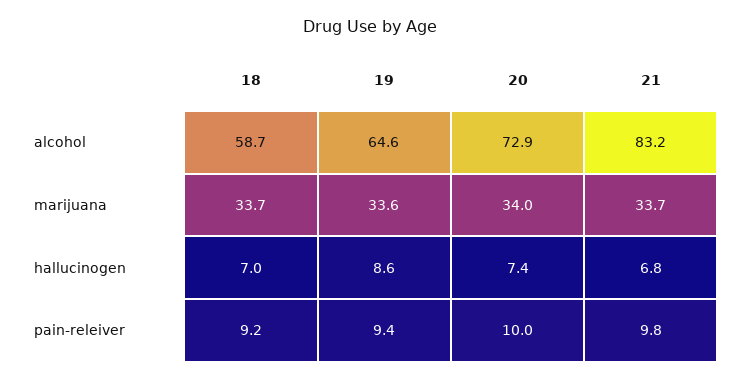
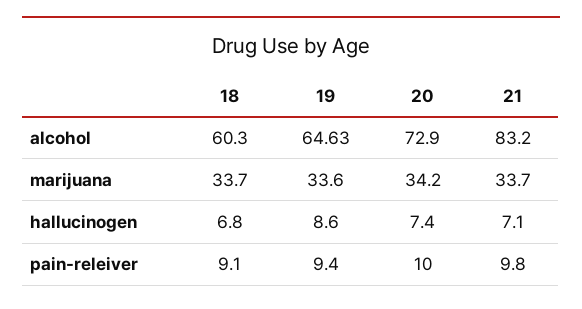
18, alcohol: 58.7 -> 60.3
20, marijuana: 34 -> 34.2
18, hallucinogen: 7 -> 6.8
21, hallucinogen: 6.8 -> 7.1
18, pain-releiver: 9.2 -> 9.1

